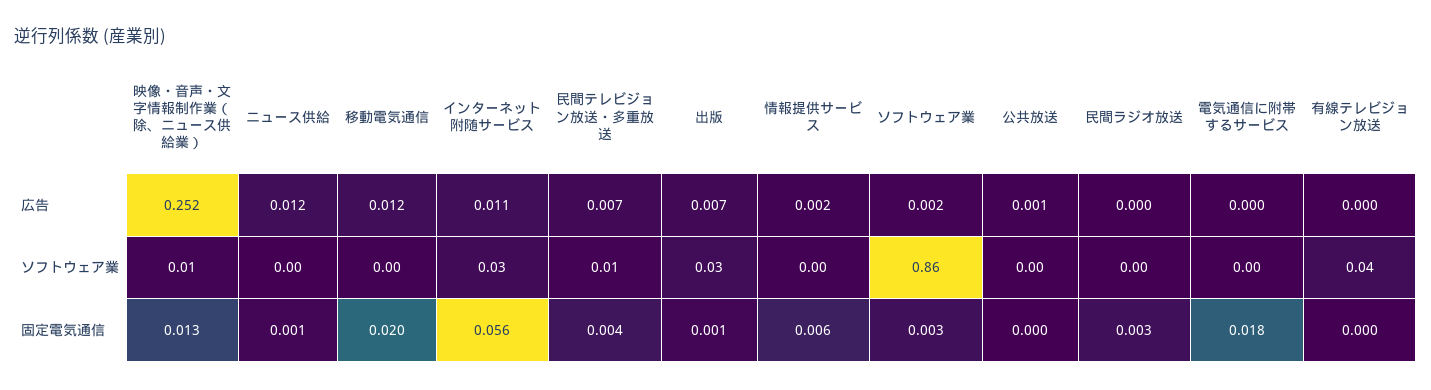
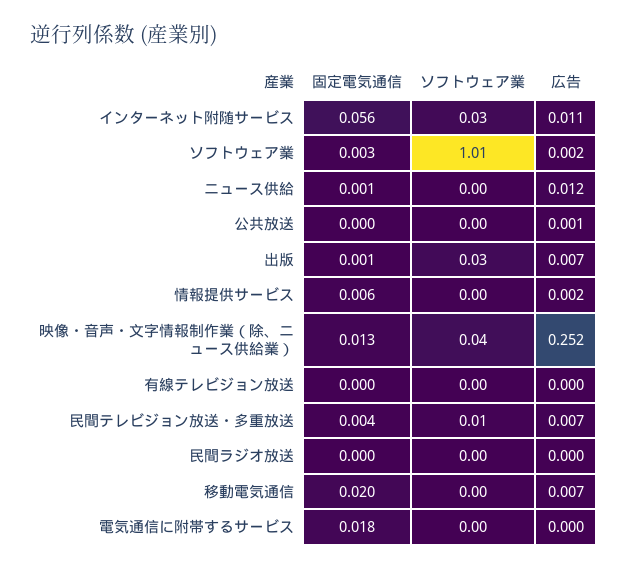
移動電気通信, 広告: 0.012 -> 0.007
映像・音声・文字情報制作業（除、ニュース供給業）, ソフトウェア業: 0.01 -> 0.04
ソフトウェア業, ソフトウェア業: 0.86 -> 1.01
有線テレビジョン放送, ソフトウェア業: 0.04 -> 0
民間ラジオ放送, 固定電気通信: 0.003 -> 0

